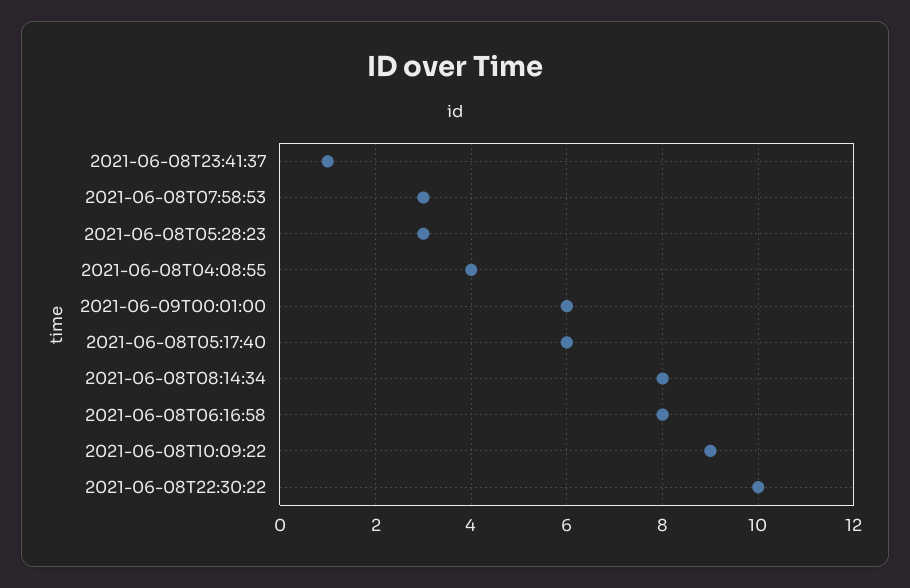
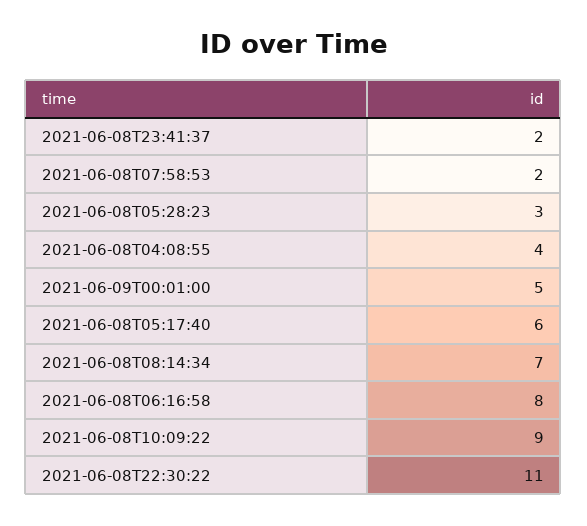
2021-06-08T23:41:37: 1 -> 2
2021-06-08T07:58:53: 3 -> 2
2021-06-09T00:01:00: 6 -> 5
2021-06-08T08:14:34: 8 -> 7
2021-06-08T22:30:22: 10 -> 11

